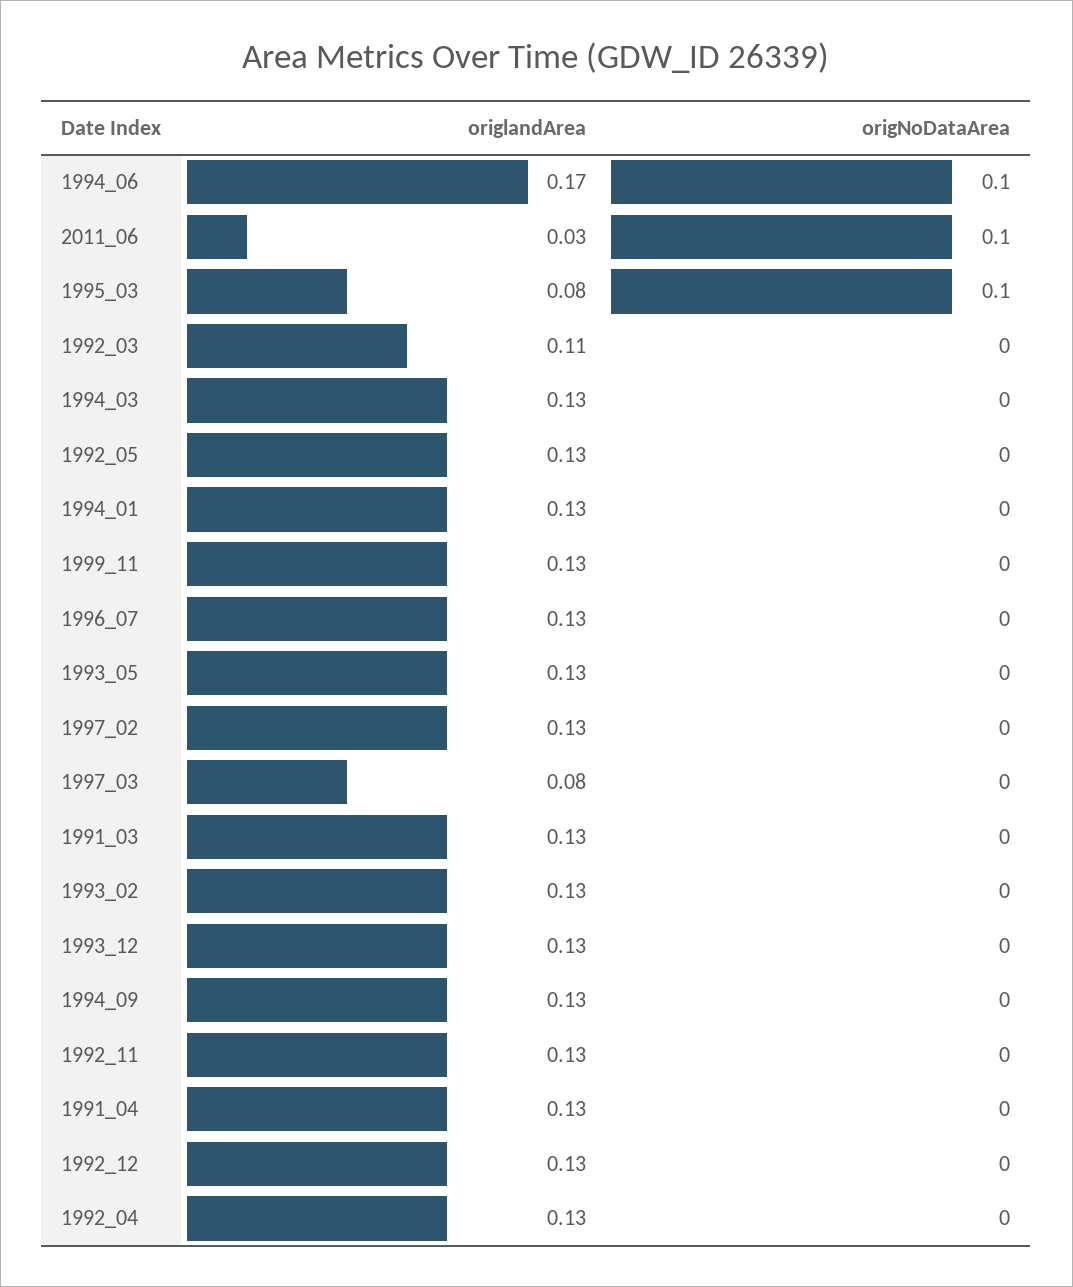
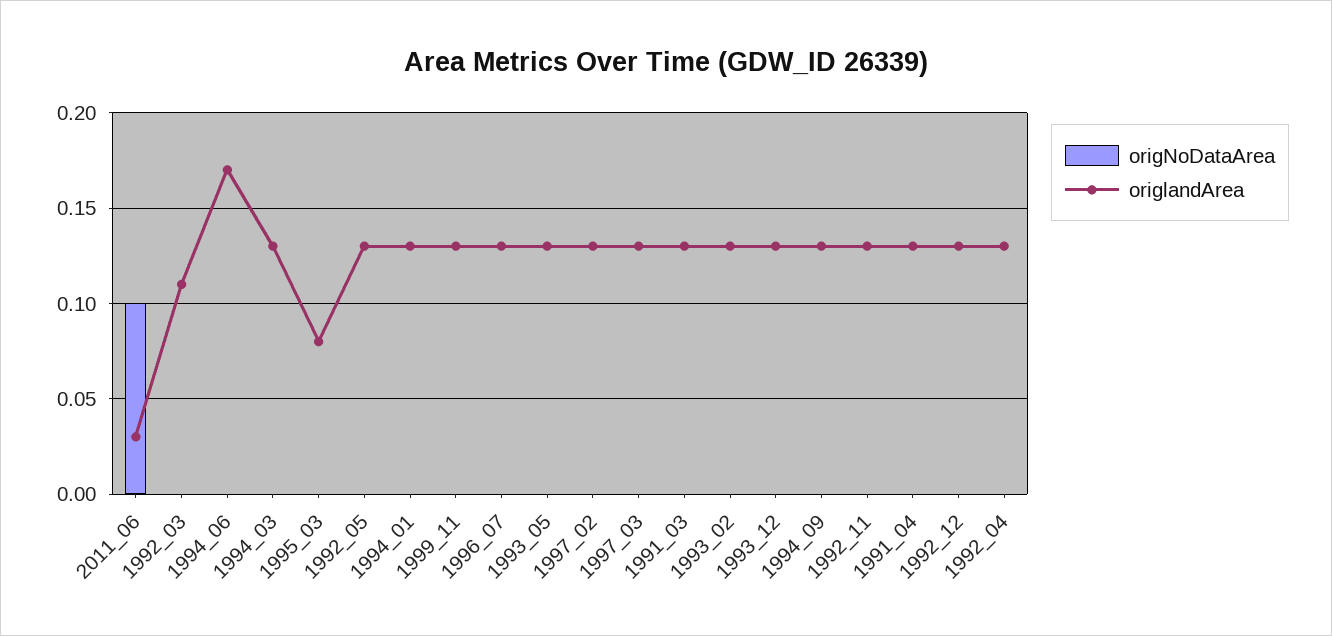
origNoDataArea, 1994_06: 0.1 -> 0
origNoDataArea, 1995_03: 0.1 -> 0
origlandArea, 1997_03: 0.08 -> 0.13

